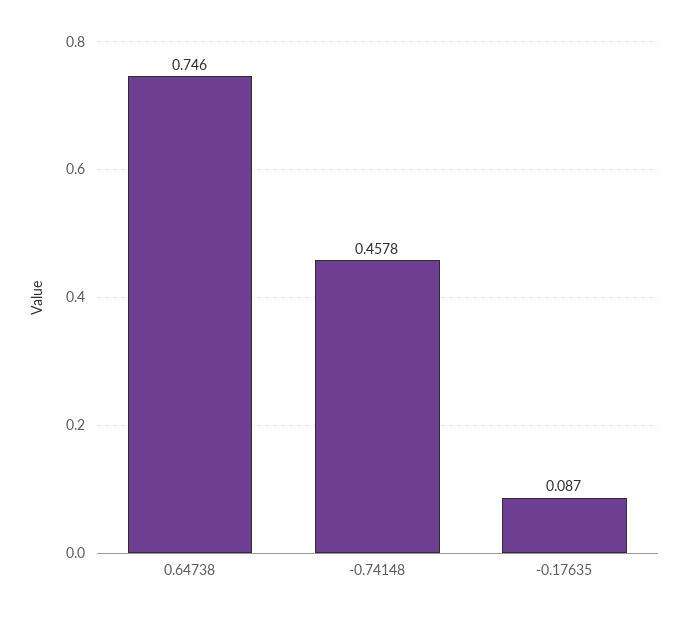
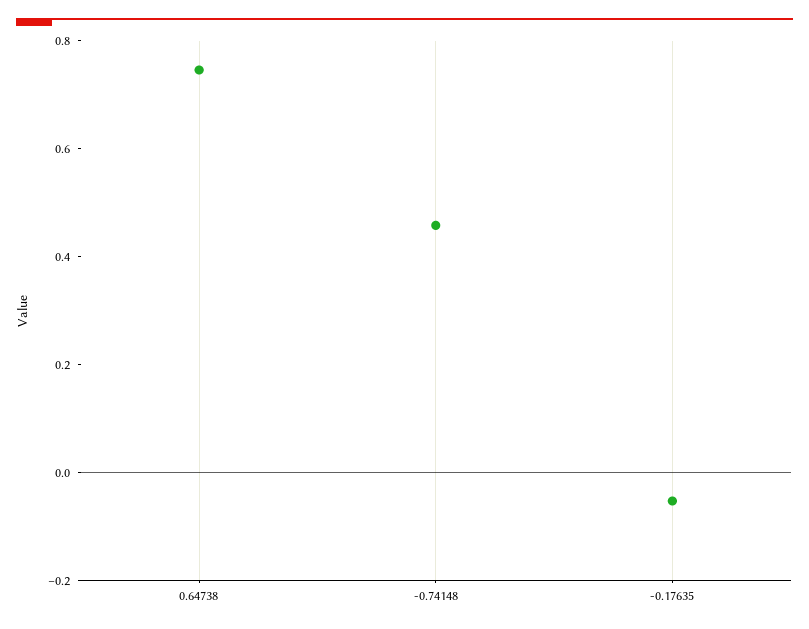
-0.17635: 0.087 -> -0.05

